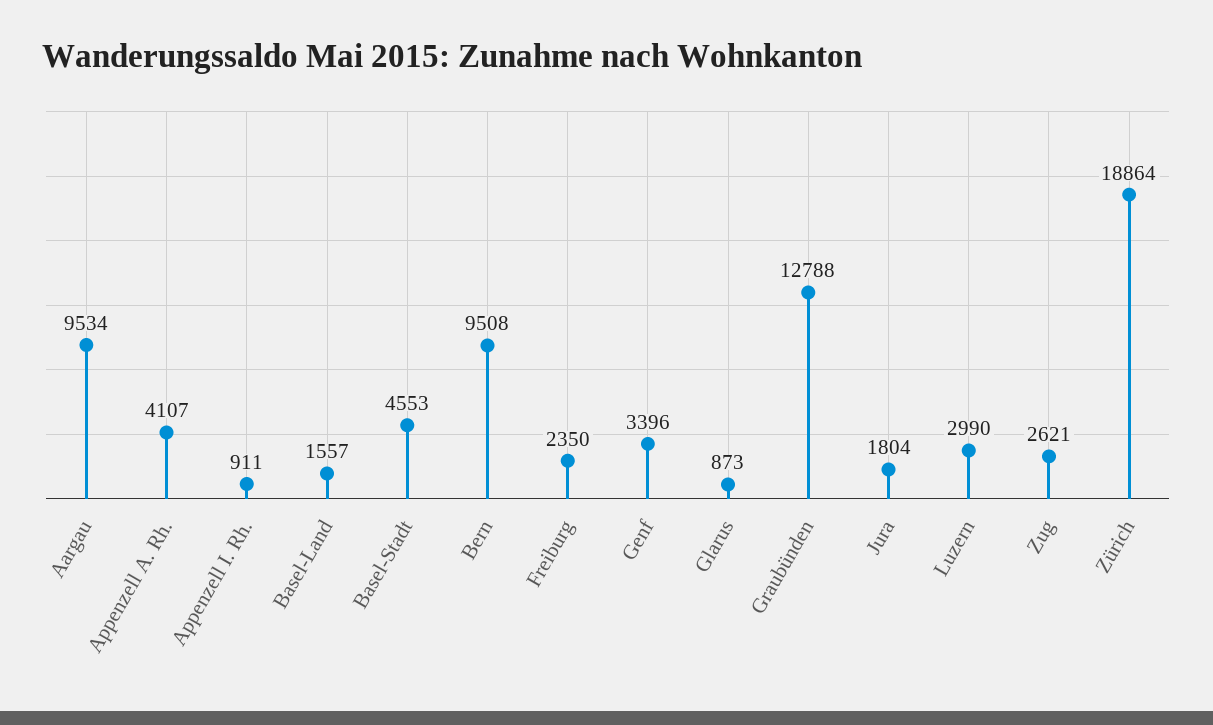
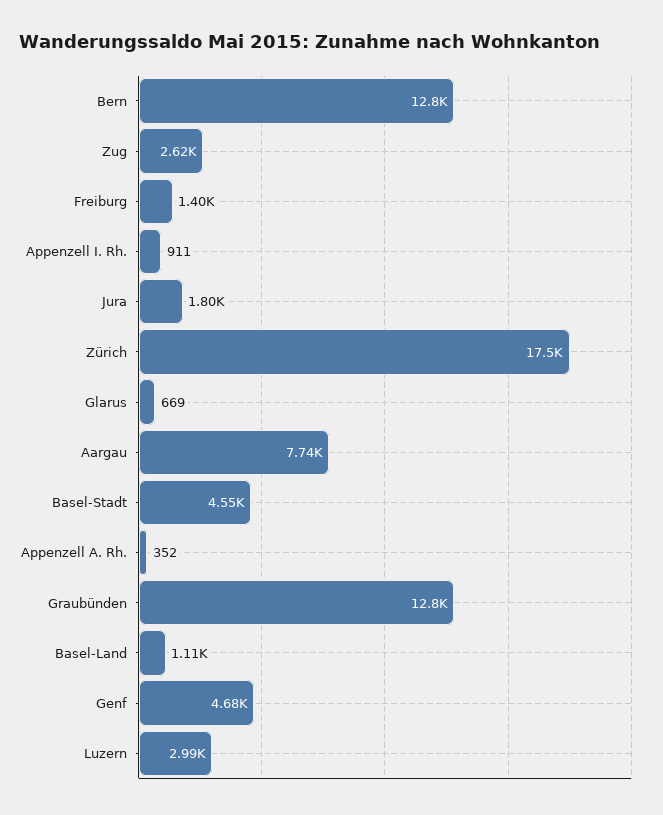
Aargau: 9534 -> 7740
Appenzell A. Rh.: 4107 -> 352
Basel-Land: 1557 -> 1110
Bern: 9508 -> 12800
Freiburg: 2350 -> 1400
Genf: 3396 -> 4680
Glarus: 873 -> 669
Zürich: 18864 -> 17500

